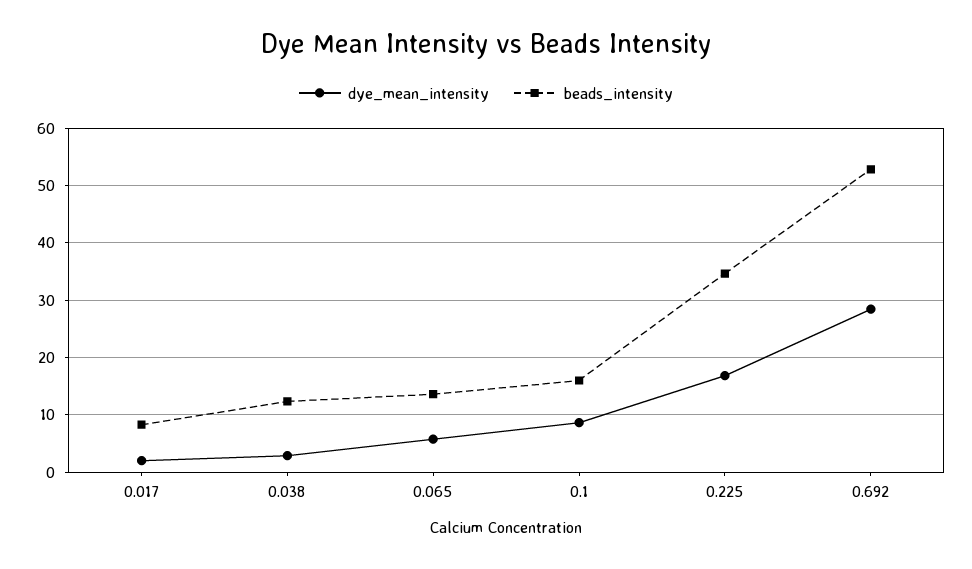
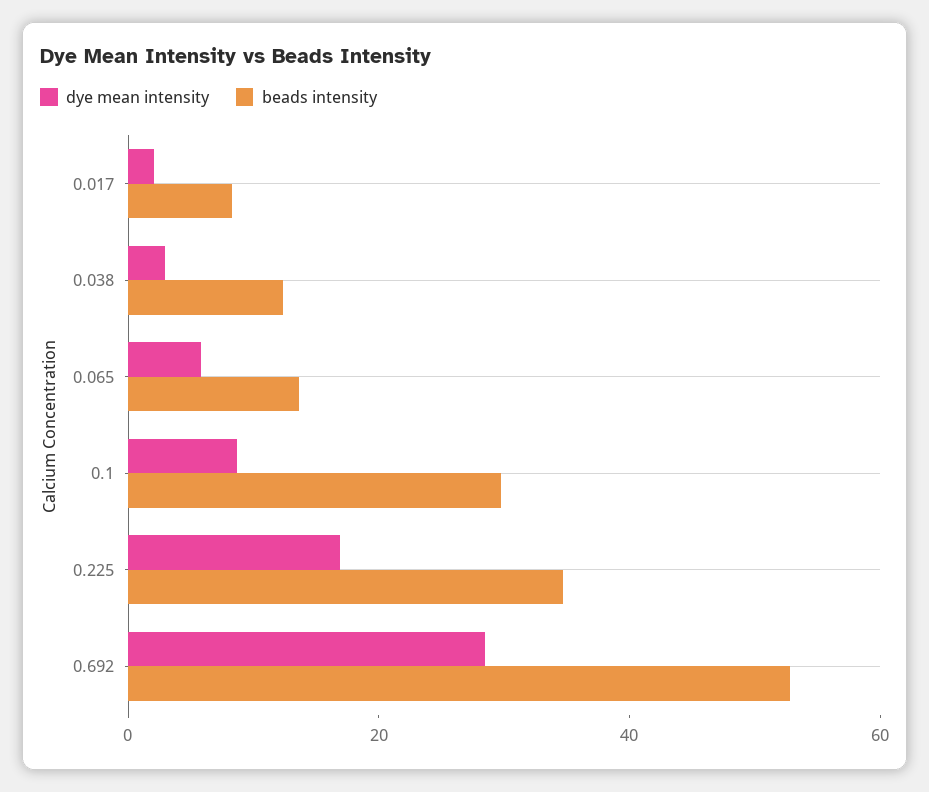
beads_intensity, 0.1: 16 -> 30

